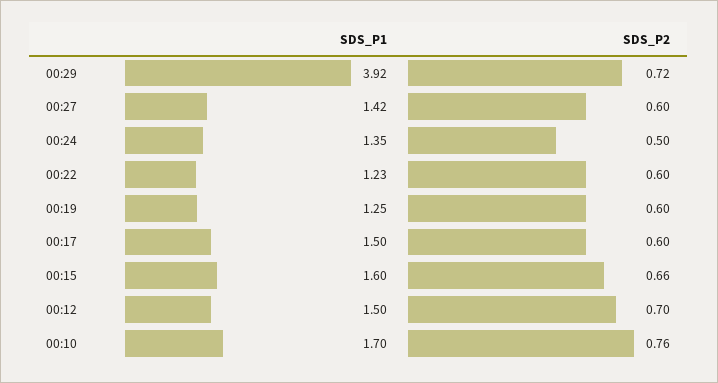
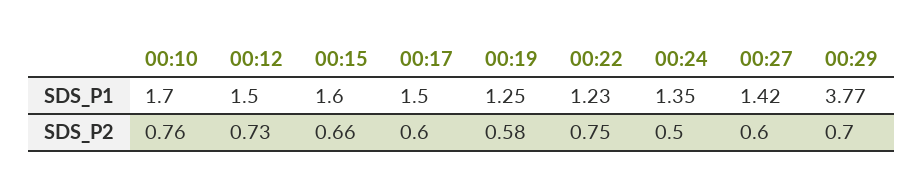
SDS_P1, 00:29: 3.92 -> 3.77
SDS_P2, 00:29: 0.72 -> 0.7
SDS_P2, 00:22: 0.6 -> 0.75
SDS_P2, 00:19: 0.6 -> 0.58
SDS_P2, 00:12: 0.7 -> 0.73

